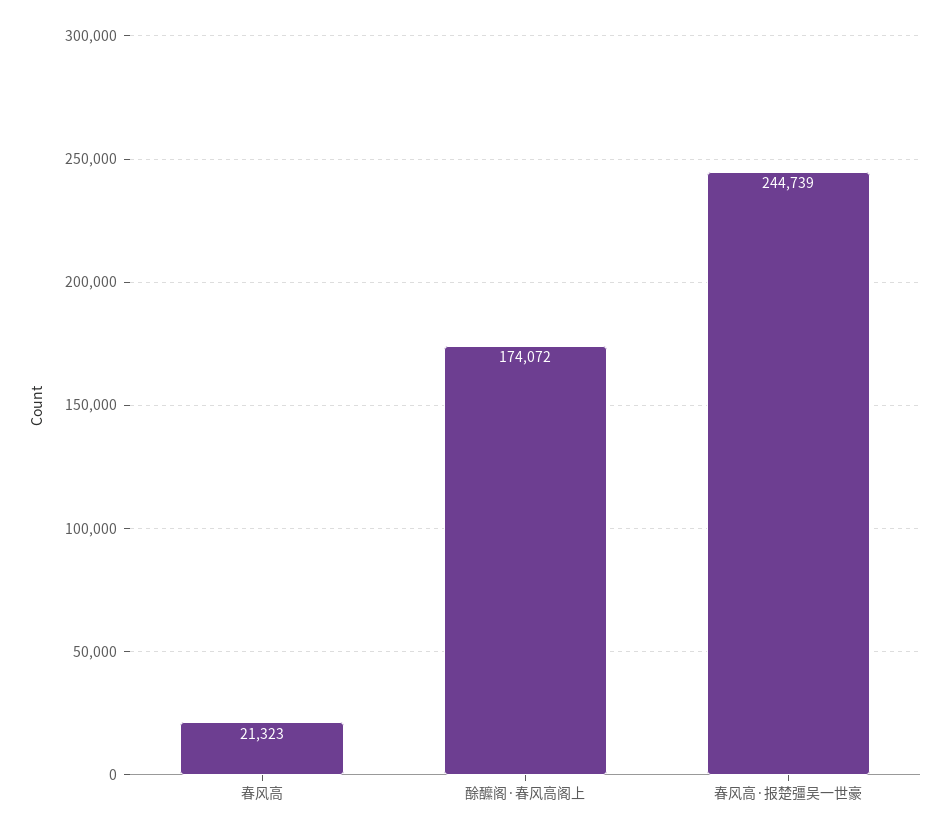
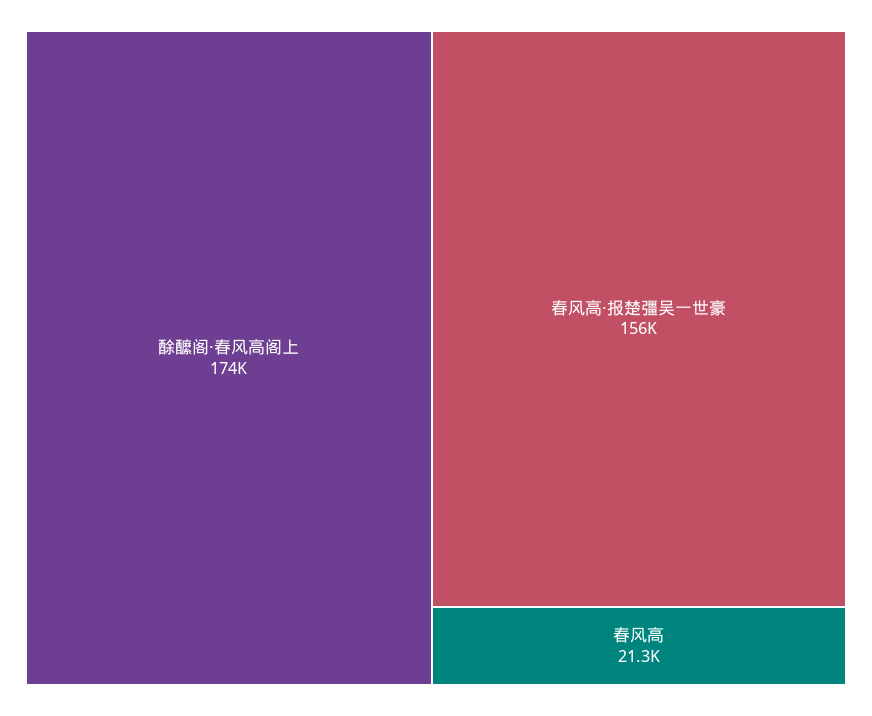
春风高·报楚彊吴一世豪: 244739 -> 156000

